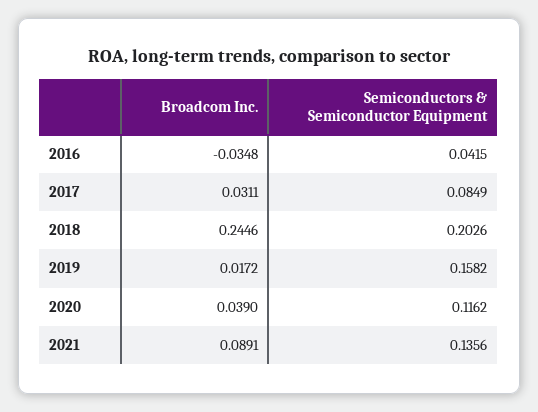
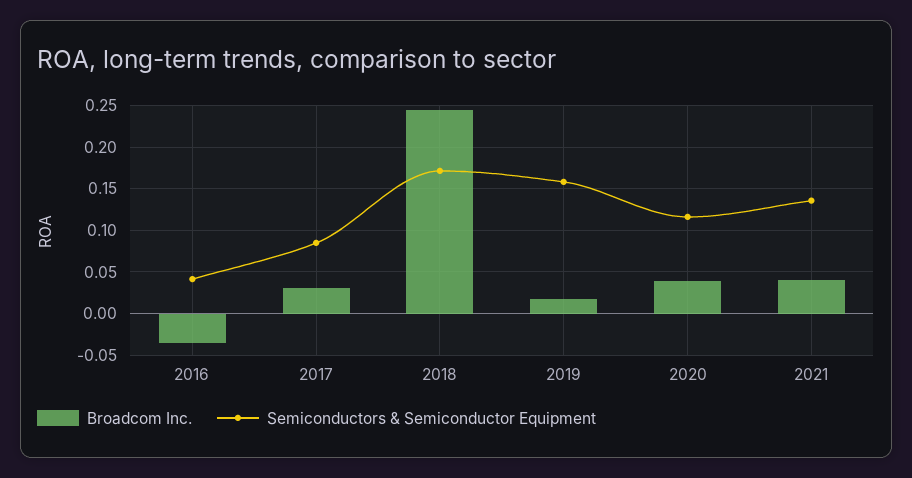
Semiconductors & Semiconductor Equipment, 2018: 0.2026 -> 0.17
Broadcom Inc., 2021: 0.0891 -> 0.04

